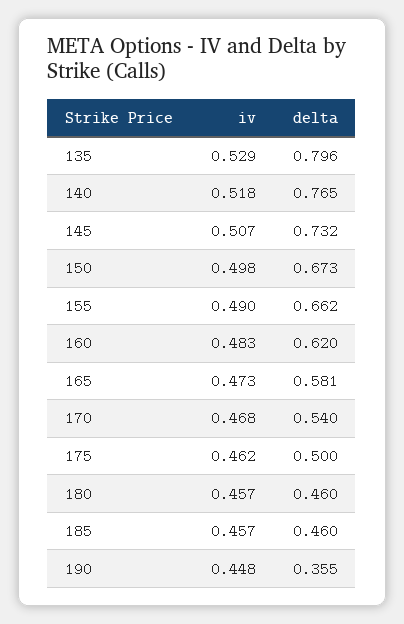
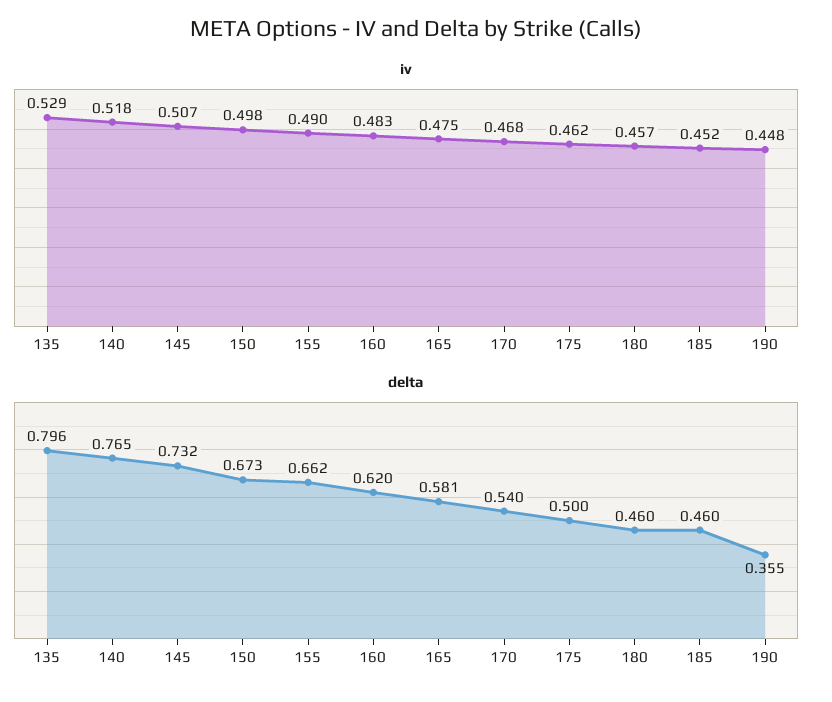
iv, 165: 0.473 -> 0.475
iv, 185: 0.457 -> 0.452

